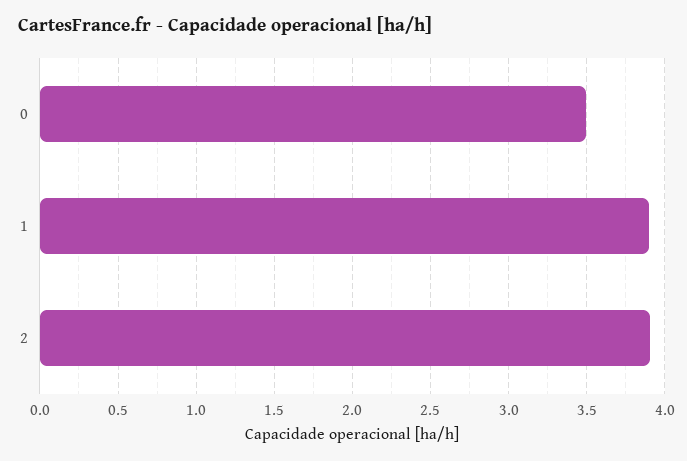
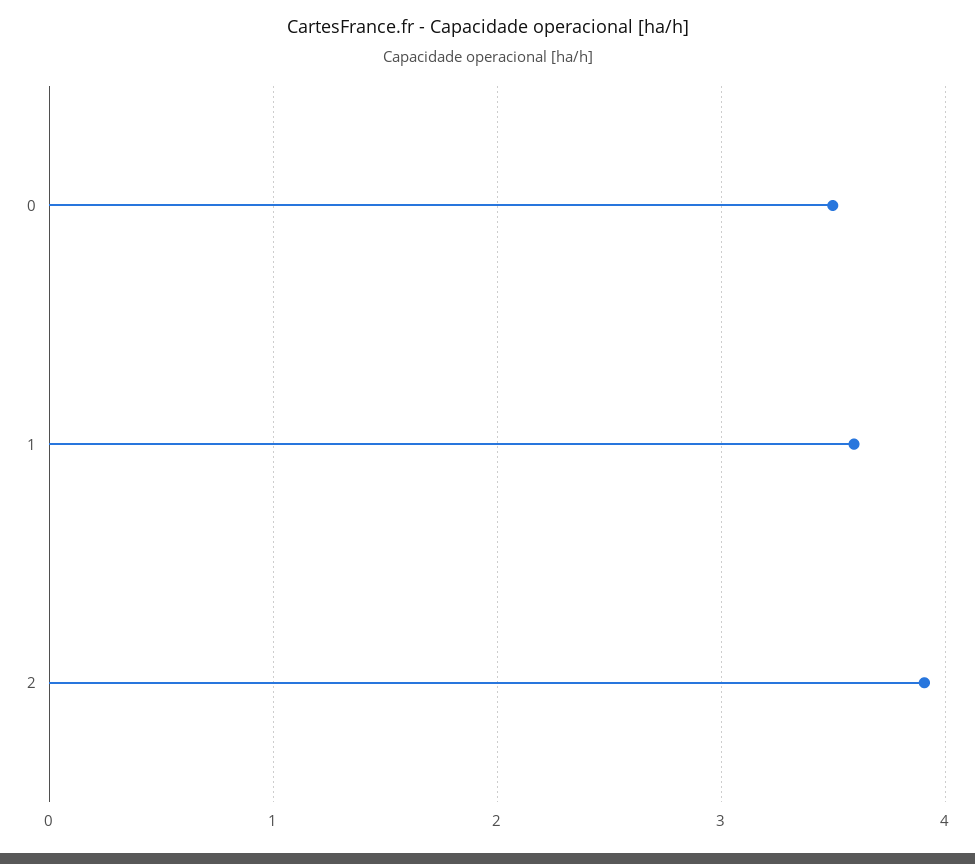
1: 3.9 -> 3.6

